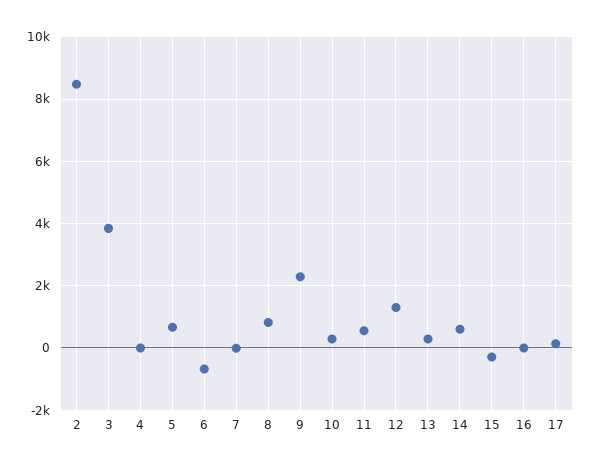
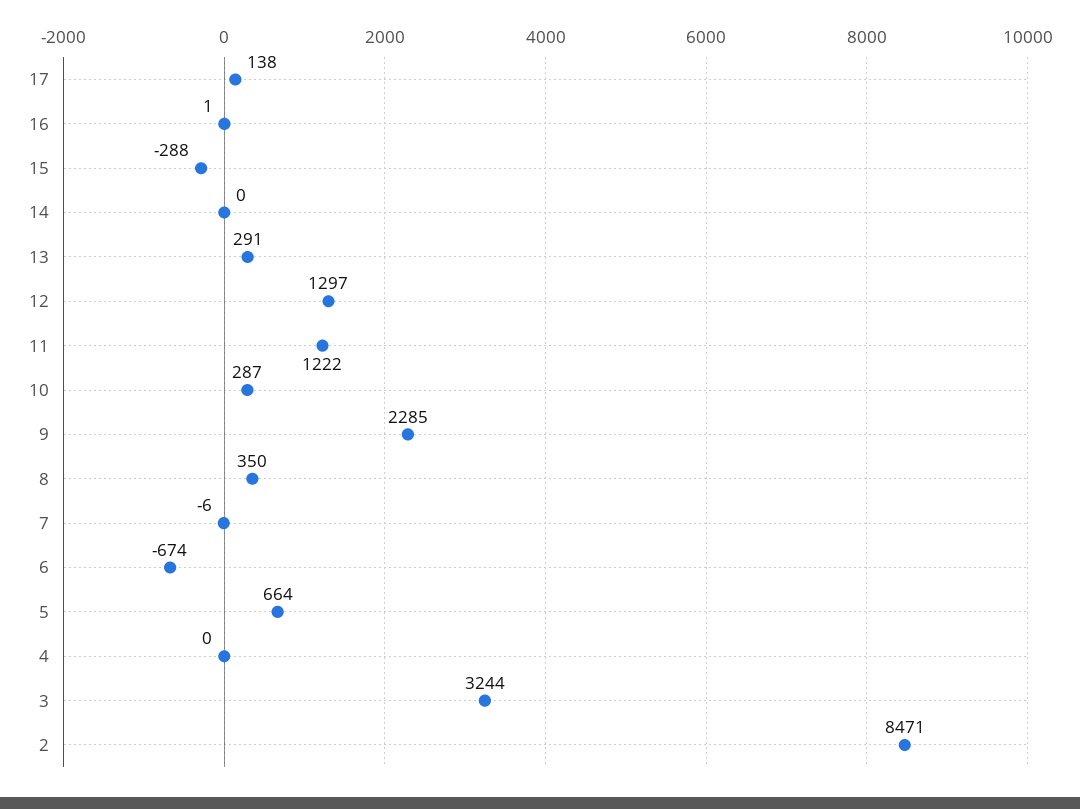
3: 3800 -> 3244
8: 800 -> 350
11: 600 -> 1222
14: 600 -> 0

